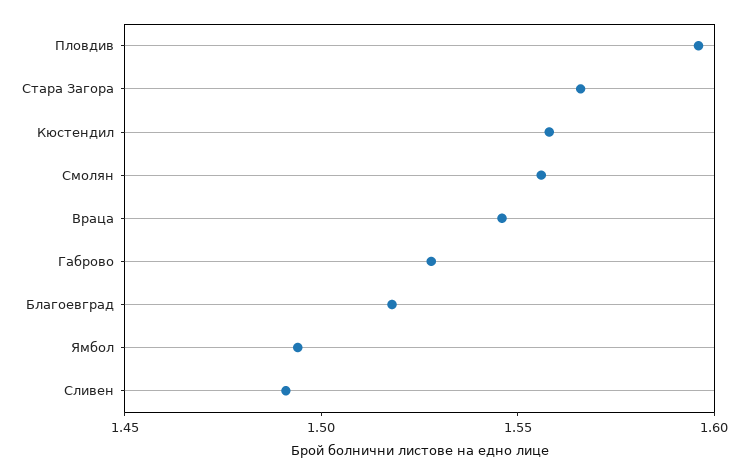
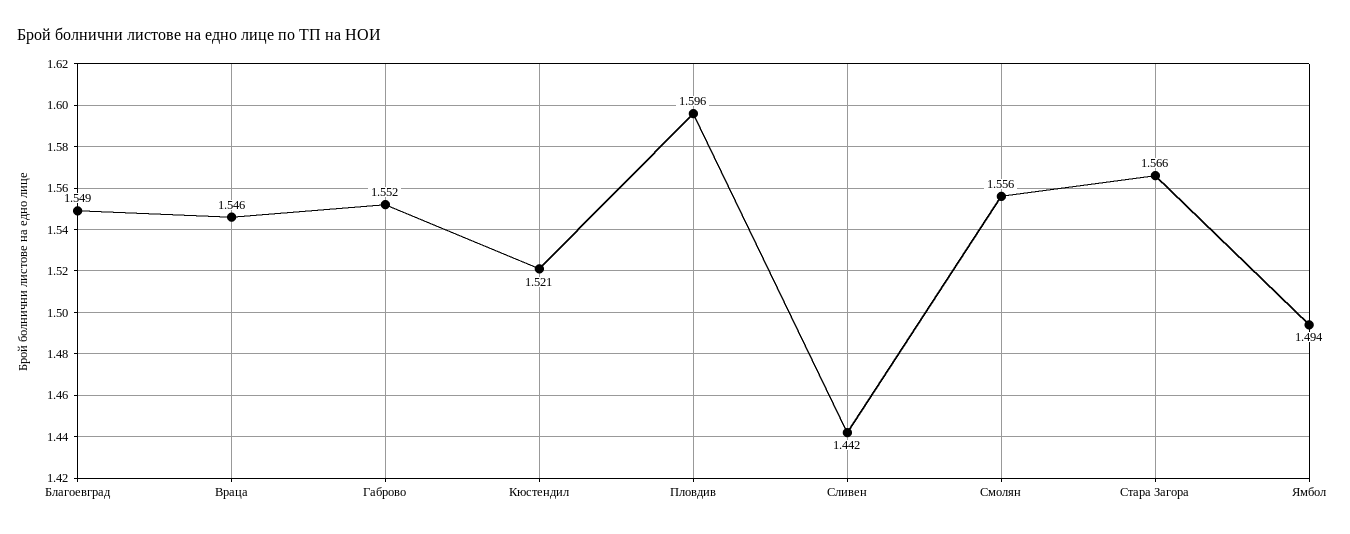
Кюстендил: 1.56 -> 1.521
Габрово: 1.53 -> 1.552
Благоевград: 1.52 -> 1.549
Сливен: 1.49 -> 1.442

